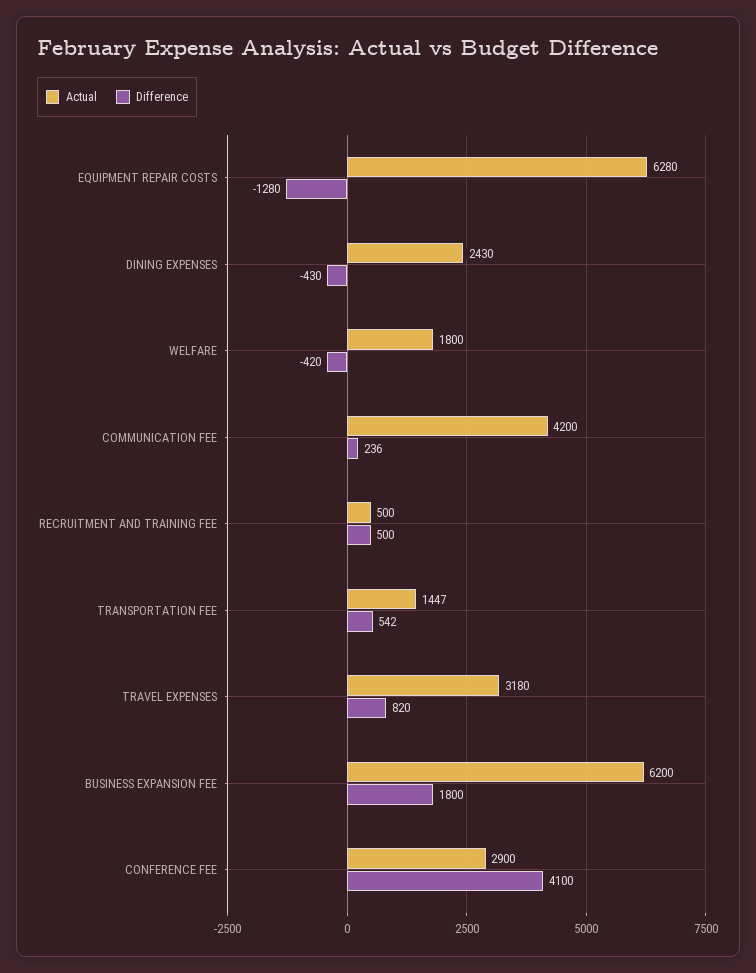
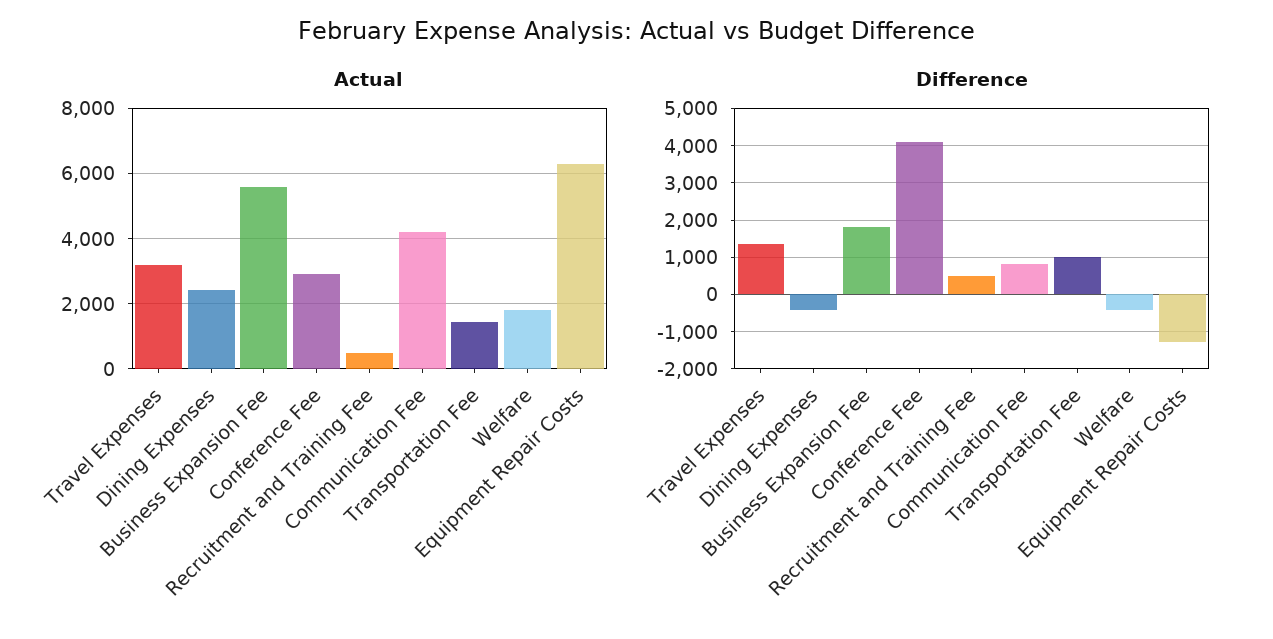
Difference, COMMUNICATION FEE: 236 -> 800
Difference, TRANSPORTATION FEE: 542 -> 1000
Difference, TRAVEL EXPENSES: 820 -> 1400
Actual, BUSINESS EXPANSION FEE: 6200 -> 5600

